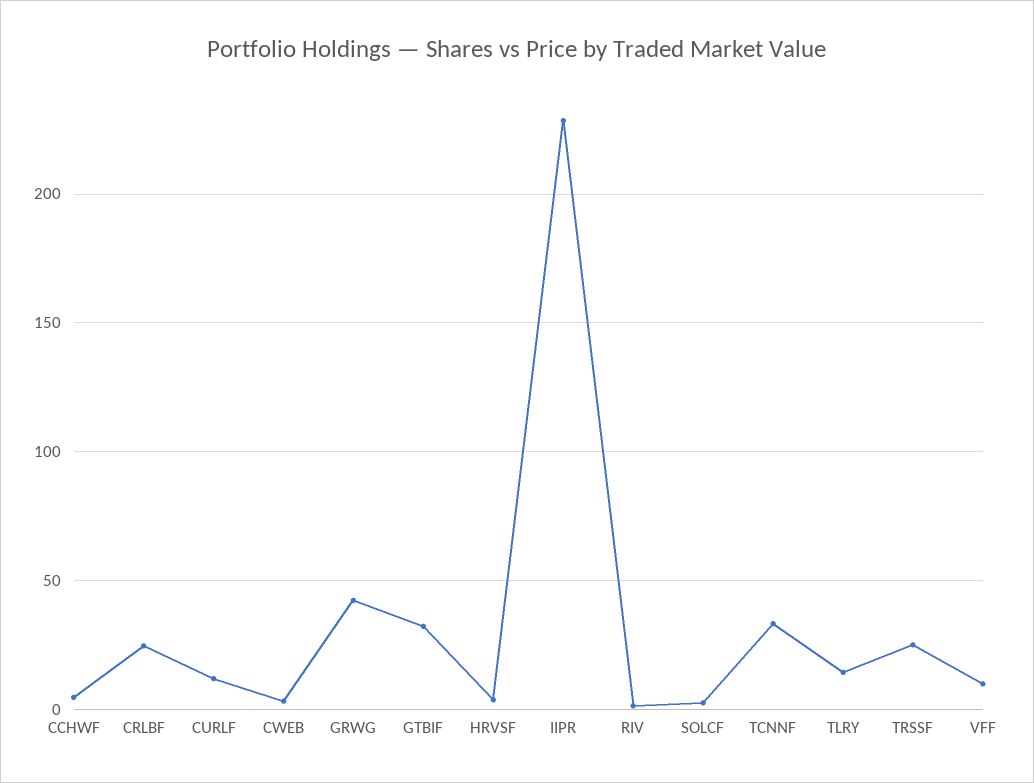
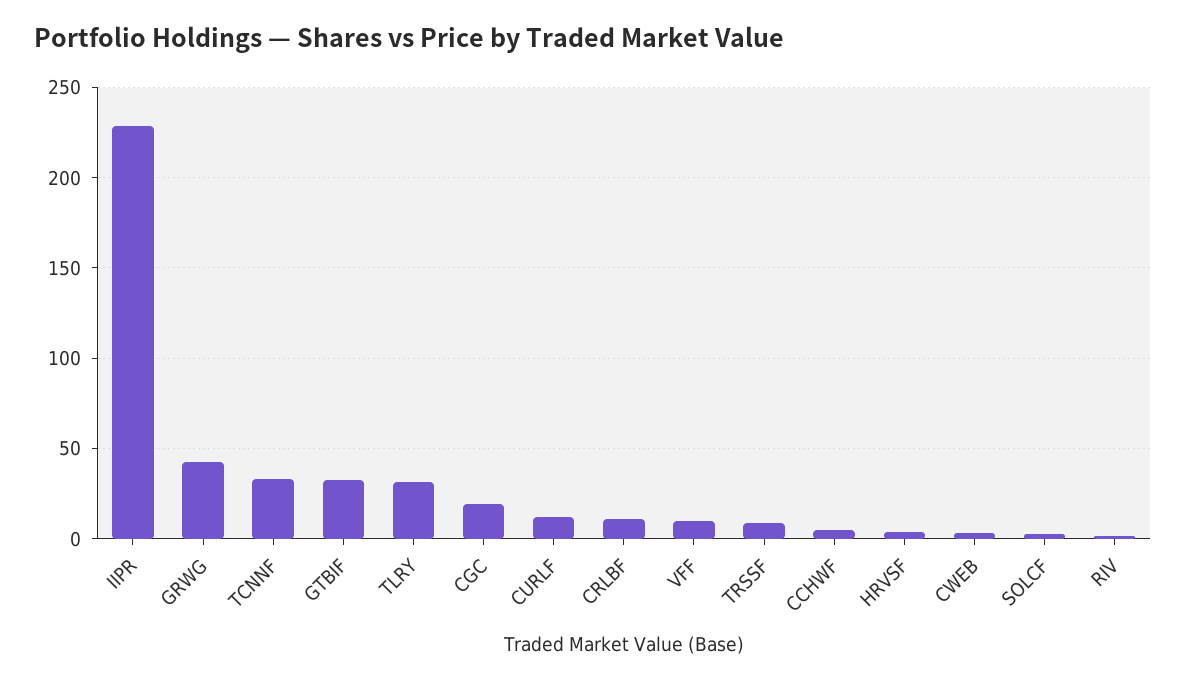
CRLBF: 25 -> 10
TLRY: 15 -> 30
TRSSF: 25 -> 10
CGC: none -> 20

